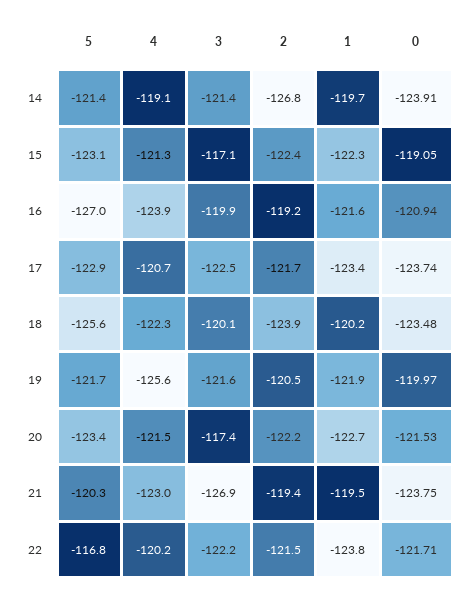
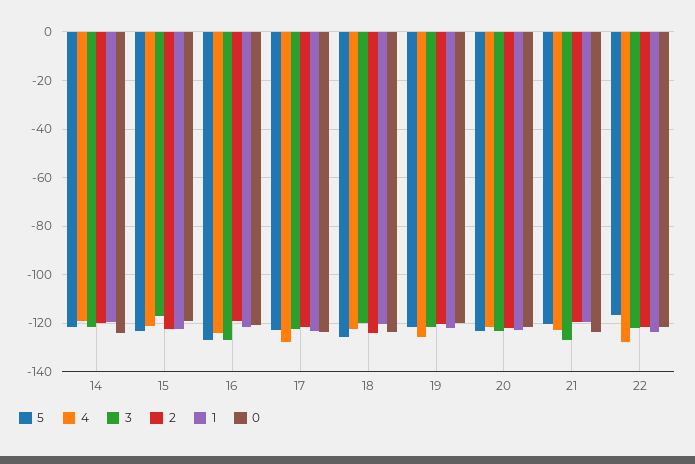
2, 14: -126.8 -> -120
3, 16: -119.9 -> -127.5
4, 17: -120.7 -> -127.5
3, 20: -117.4 -> -122.5
4, 22: -120.2 -> -127.5

